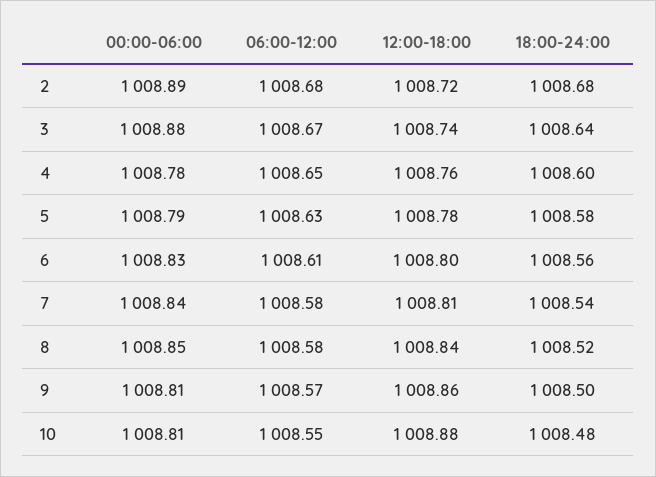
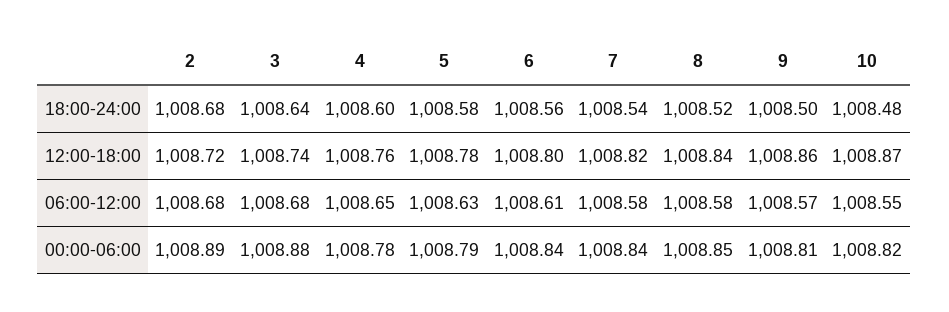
06:00-12:00, 3: 1008.67 -> 1008.68
00:00-06:00, 6: 1008.83 -> 1008.84
12:00-18:00, 7: 1008.81 -> 1008.82
00:00-06:00, 10: 1008.81 -> 1008.82
12:00-18:00, 10: 1008.88 -> 1008.87

